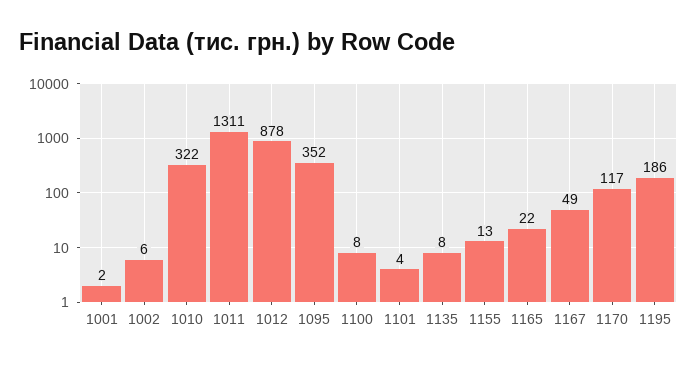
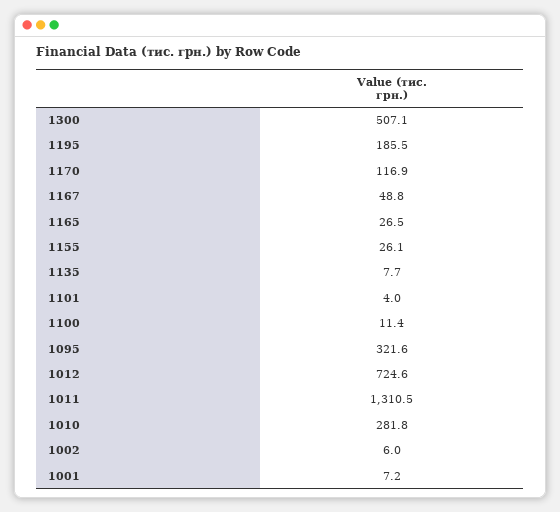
1001: 2 -> 7.2
1010: 322 -> 281.8
1012: 878 -> 724.6
1095: 352 -> 321.6
1100: 8 -> 11.4
1155: 13 -> 26.1
1165: 22 -> 26.5
1300: none -> 507.1

